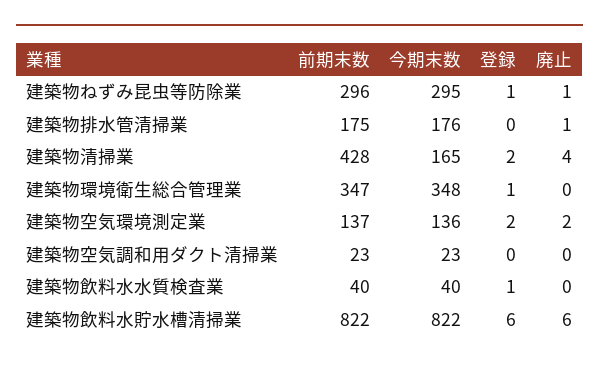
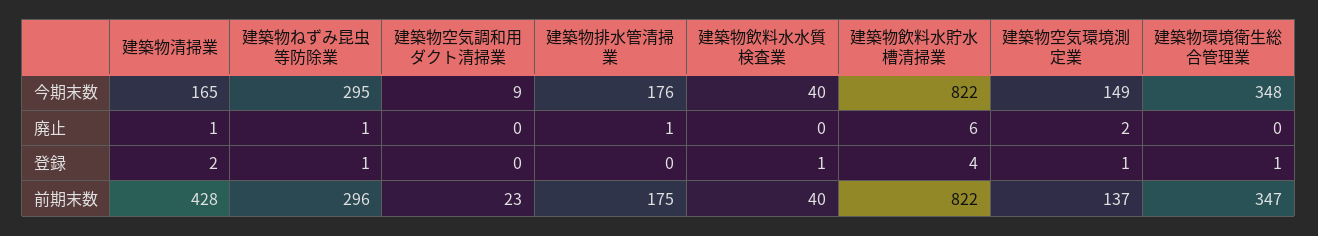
廃止, 建築物清掃業: 4 -> 1
今期末数, 建築物空気環境測定業: 136 -> 149
登録, 建築物空気環境測定業: 2 -> 1
今期末数, 建築物空気調和用ダクト清掃業: 23 -> 9
登録, 建築物飲料水貯水槽清掃業: 6 -> 4

